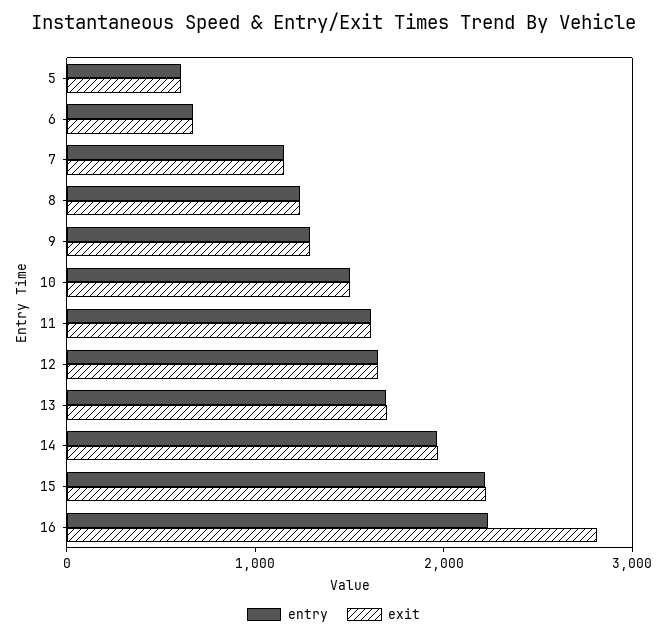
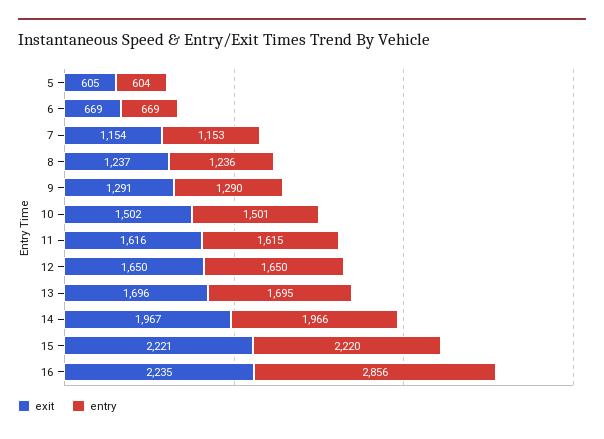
entry, 16: 2200 -> 2856
exit, 16: 2800 -> 2235

